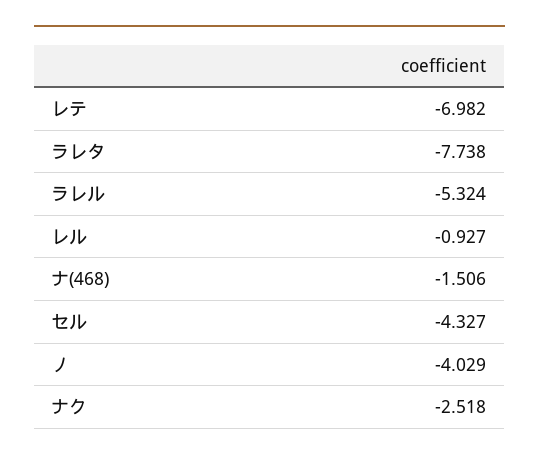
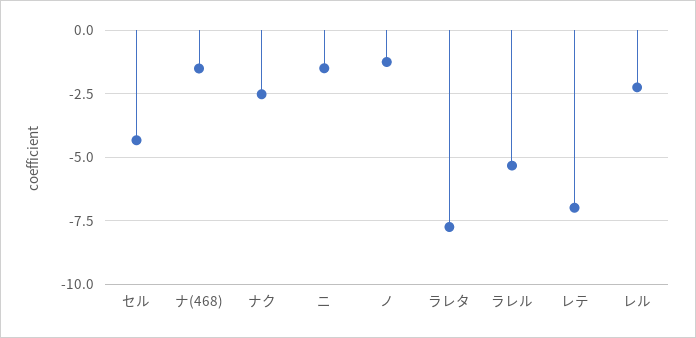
レル: -0.927 -> -2.25
ノ: -4.029 -> -1.25
ニ: none -> -1.5

